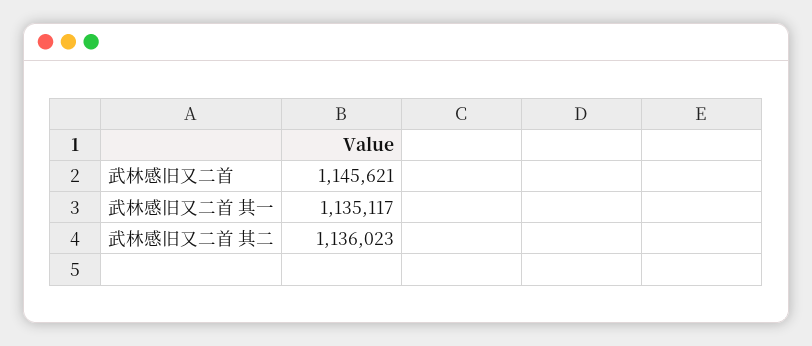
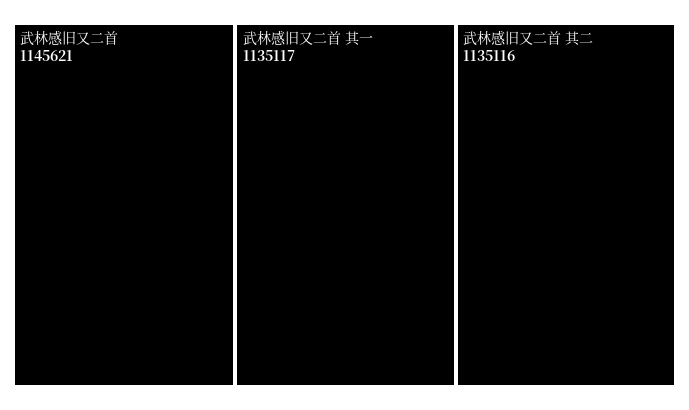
武林感旧又二首 其二: 1136023 -> 1135116

